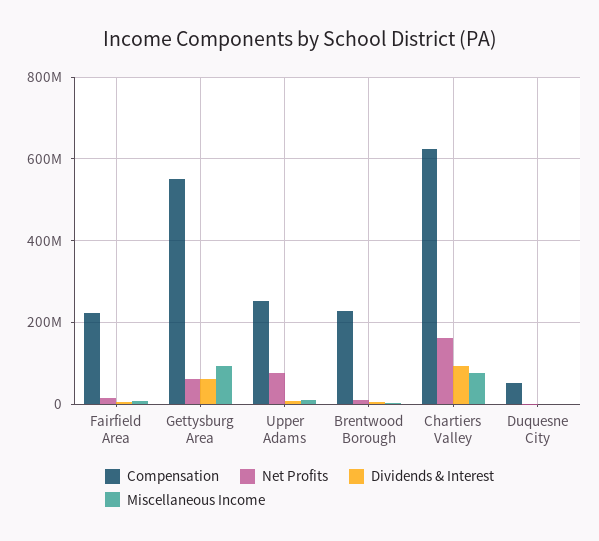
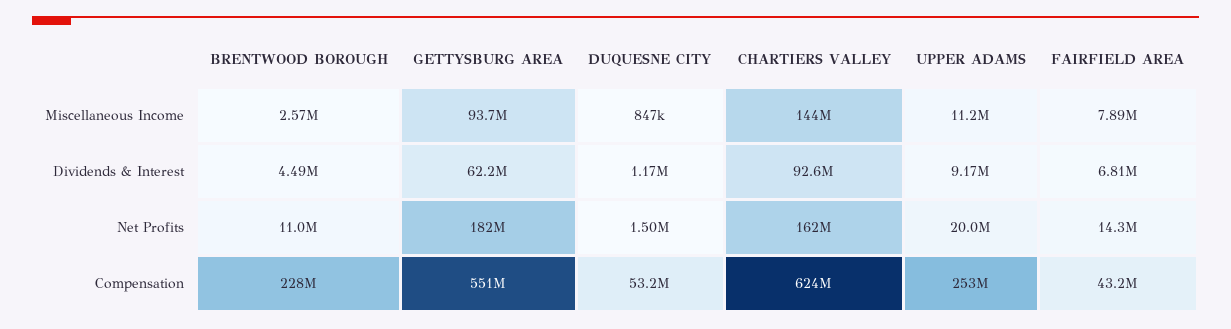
Compensation, Fairfield Area: 220000000 -> 43200000
Net Profits, Gettysburg Area: 60000000 -> 182000000
Net Profits, Upper Adams: 80000000 -> 20000000
Miscellaneous Income, Chartiers Valley: 80000000 -> 144000000

